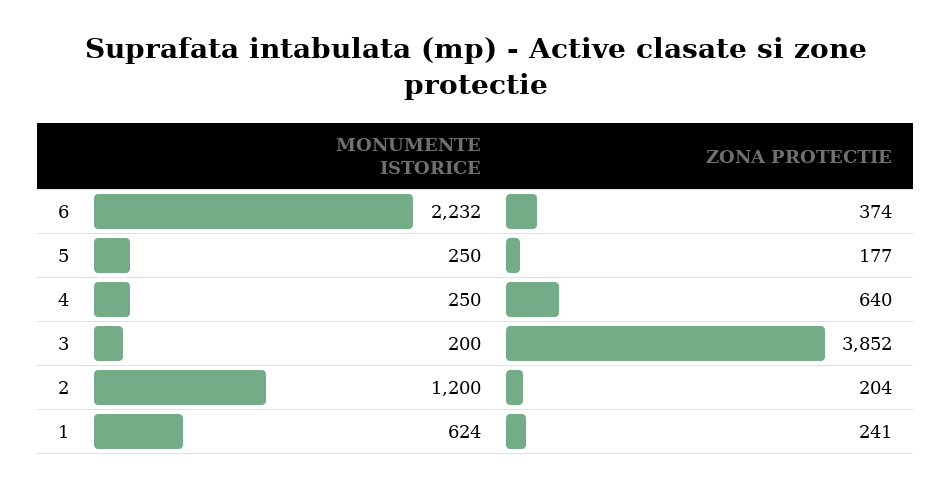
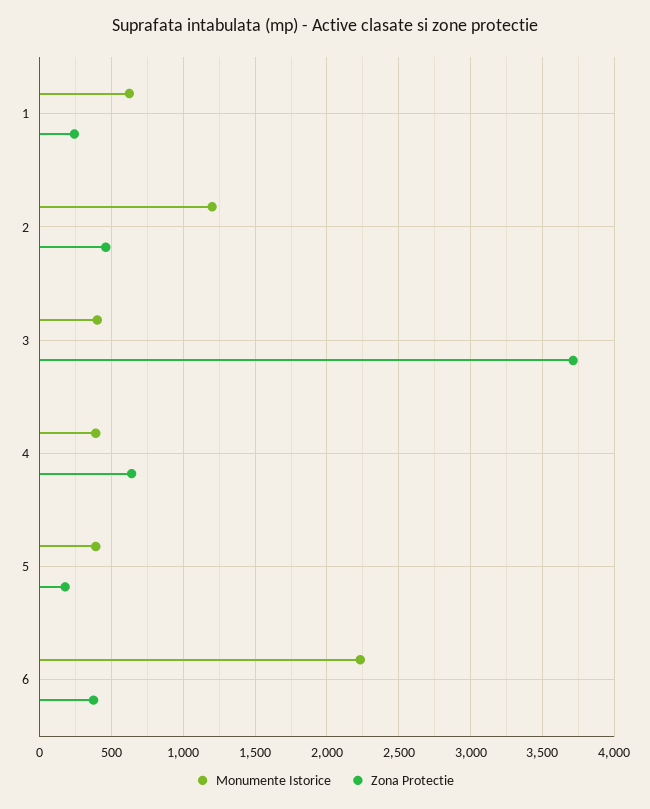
MONUMENTE ISTORICE, 5: 250 -> 400
MONUMENTE ISTORICE, 4: 250 -> 400
MONUMENTE ISTORICE, 3: 200 -> 400
ZONA PROTECTIE, 3: 3852 -> 3700
ZONA PROTECTIE, 2: 204 -> 450

